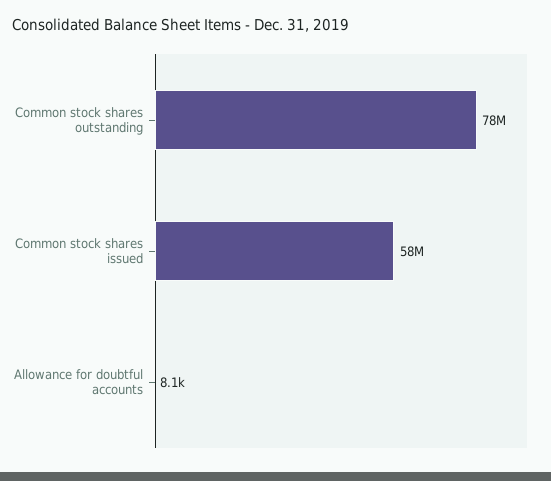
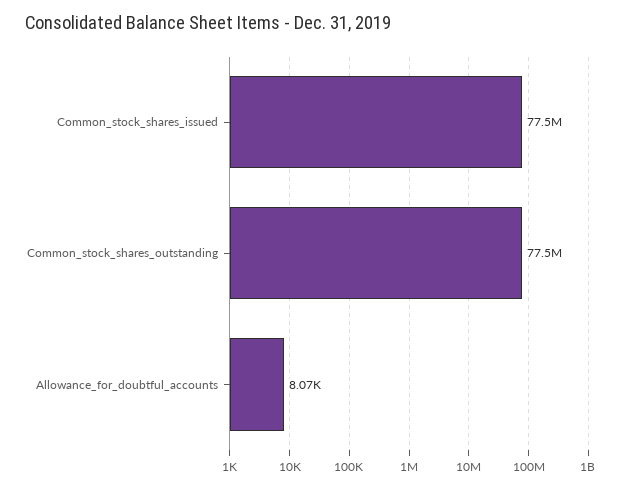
Common stock shares issued: 58000000 -> 77500000

